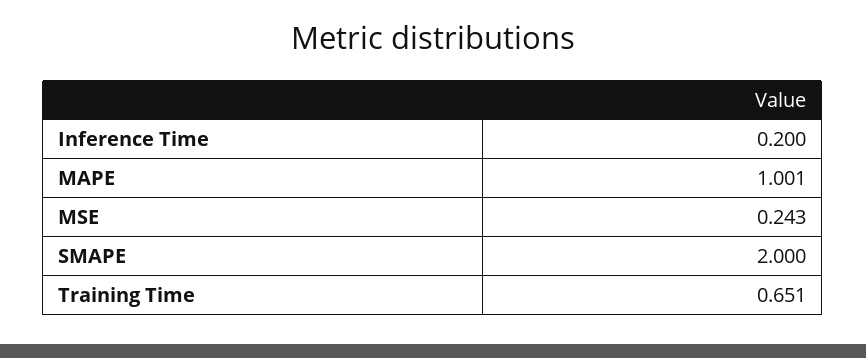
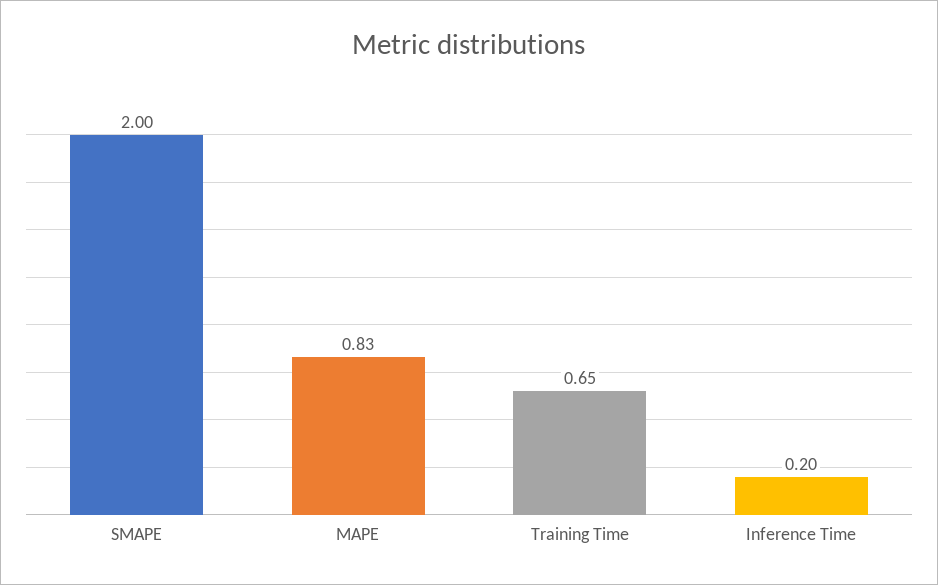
MAPE: 1.001 -> 0.83
MSE: 0.243 -> none

